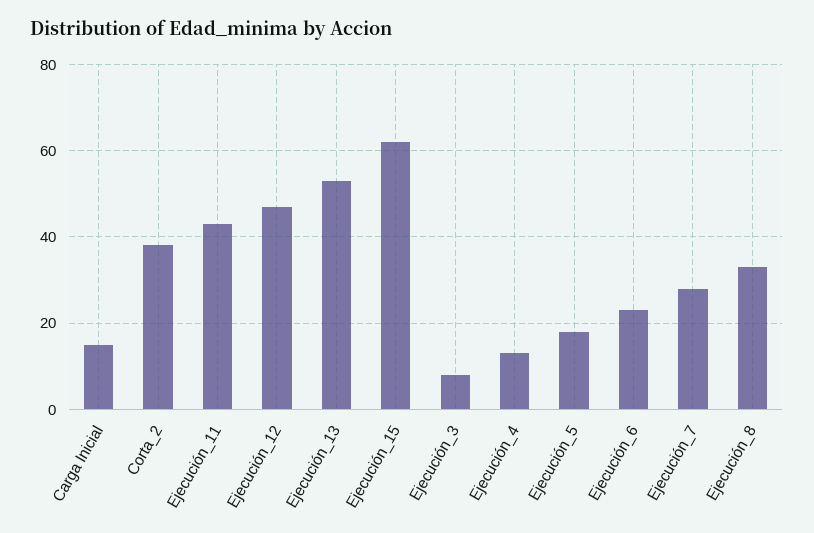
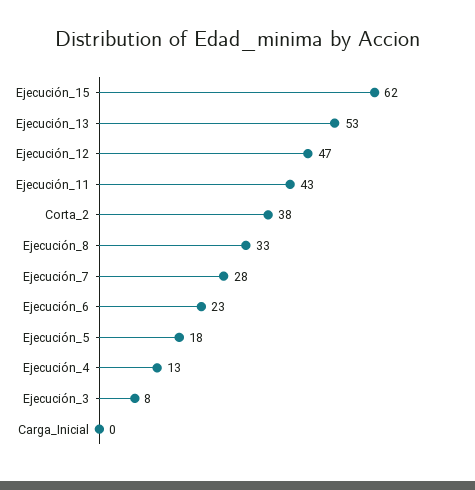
Carga Inicial: 15 -> 0

